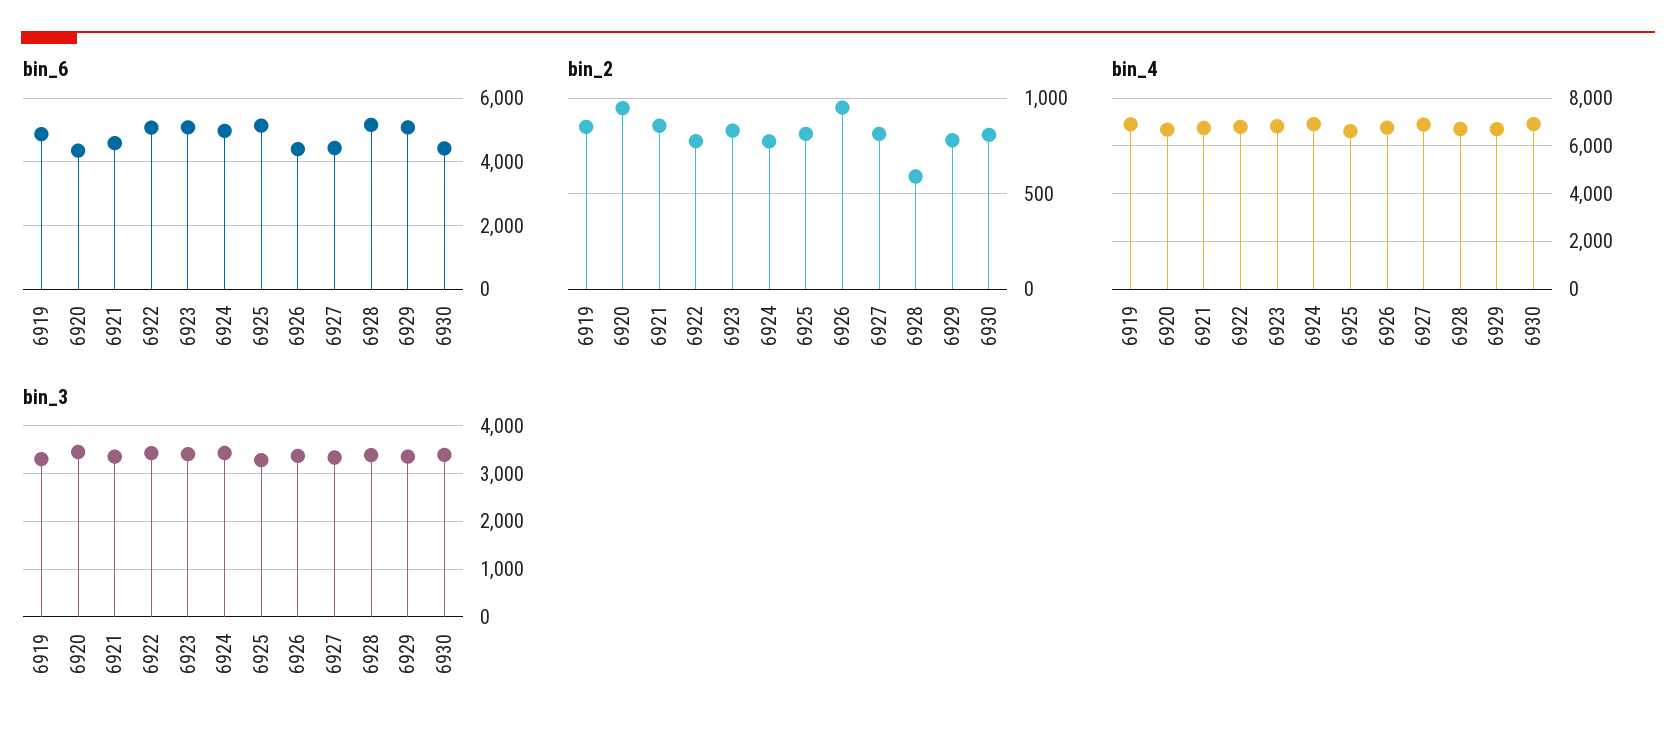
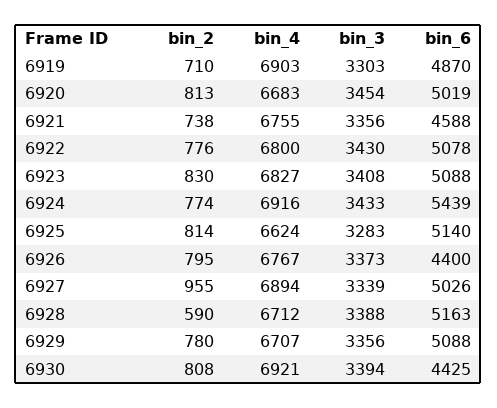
bin_6, 6920: 4400 -> 5019
bin_6, 6924: 5000 -> 5439
bin_6, 6927: 4400 -> 5026
bin_2, 6919: 850 -> 710
bin_2, 6920: 950 -> 813
bin_2, 6921: 850 -> 738
bin_2, 6926: 950 -> 795
bin_2, 6927: 800 -> 955

